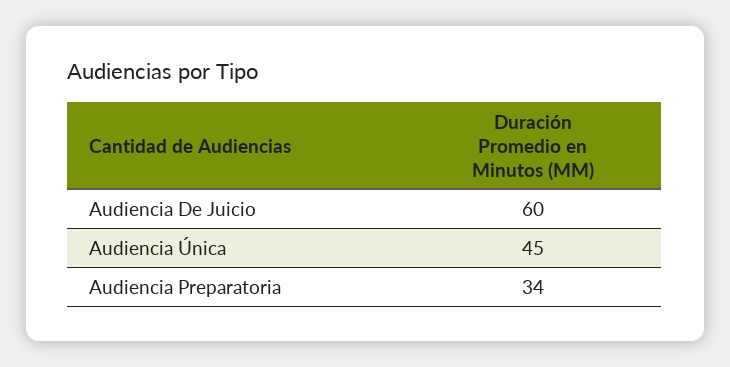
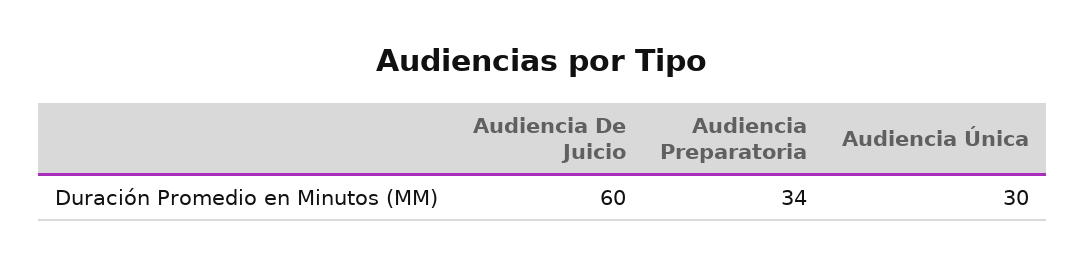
Audiencia Única: 45 -> 30

